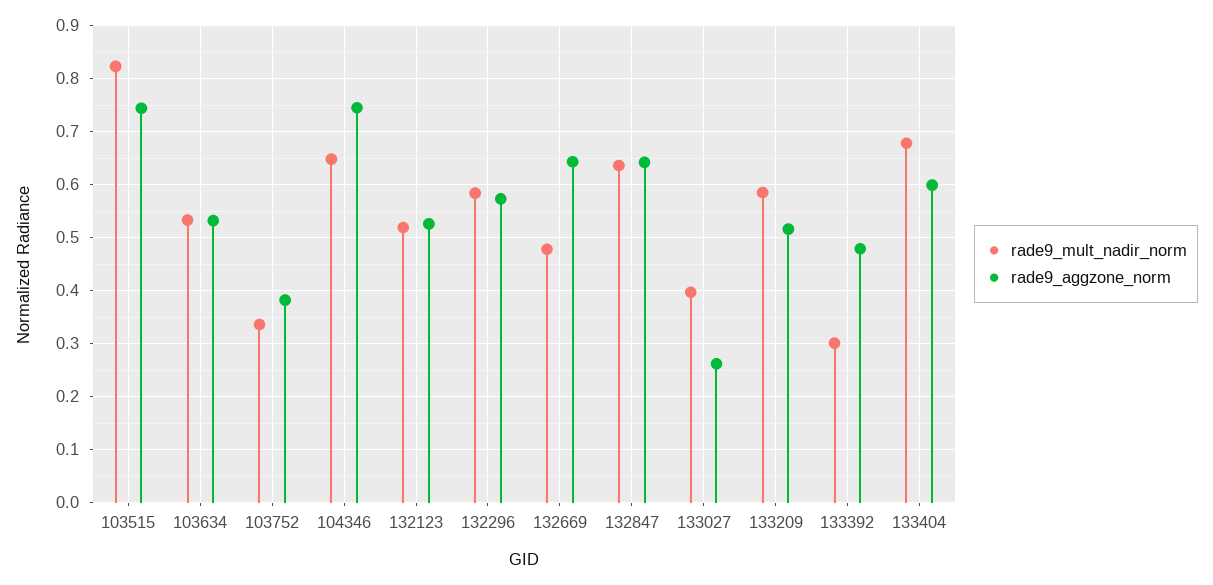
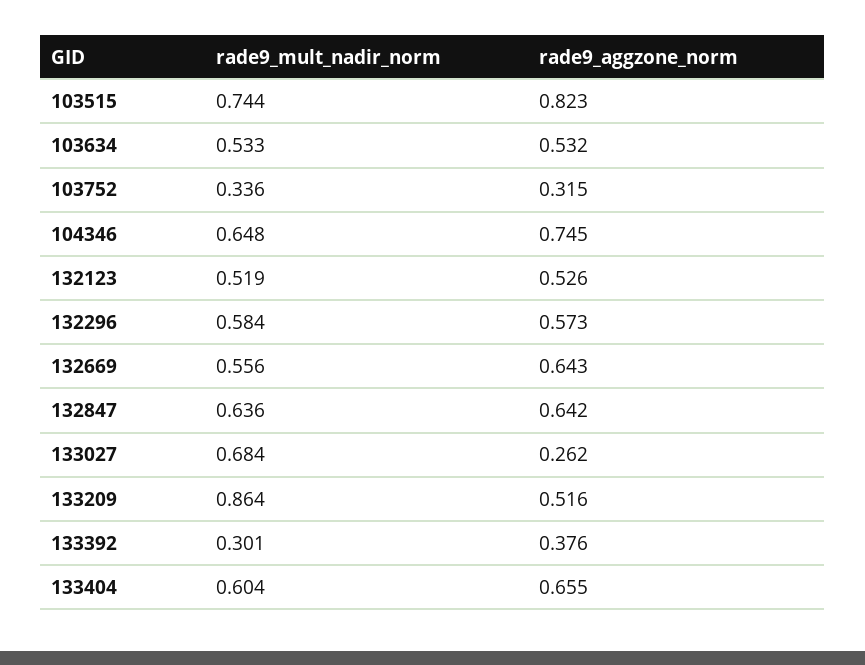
rade9_mult_nadir_norm, 103515: 0.82 -> 0.744
rade9_aggzone_norm, 103515: 0.74 -> 0.823
rade9_aggzone_norm, 103752: 0.38 -> 0.315
rade9_mult_nadir_norm, 132669: 0.48 -> 0.556
rade9_mult_nadir_norm, 133027: 0.4 -> 0.684
rade9_mult_nadir_norm, 133209: 0.58 -> 0.864
rade9_aggzone_norm, 133392: 0.48 -> 0.376
rade9_mult_nadir_norm, 133404: 0.68 -> 0.604
rade9_aggzone_norm, 133404: 0.6 -> 0.655

